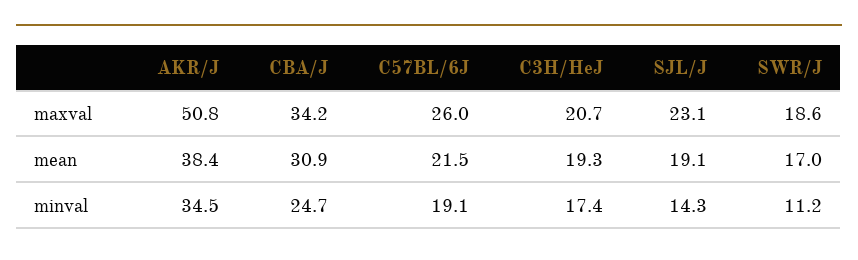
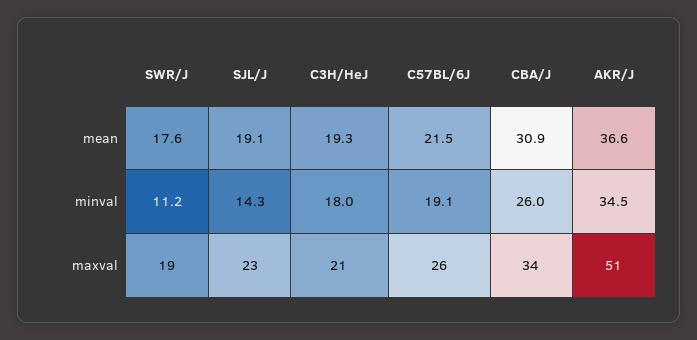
AKR/J, mean: 38.4 -> 36.6
SWR/J, mean: 17 -> 17.6
CBA/J, minval: 24.7 -> 26
C3H/HeJ, minval: 17.4 -> 18

